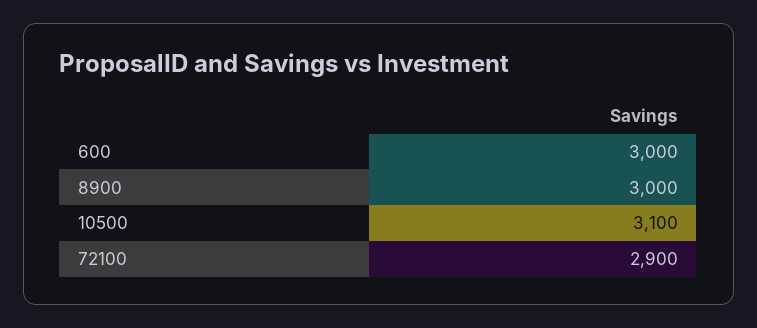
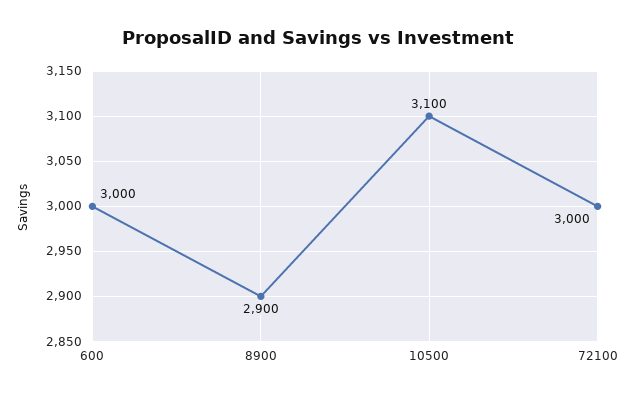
8900: 3000 -> 2900
72100: 2900 -> 3000

